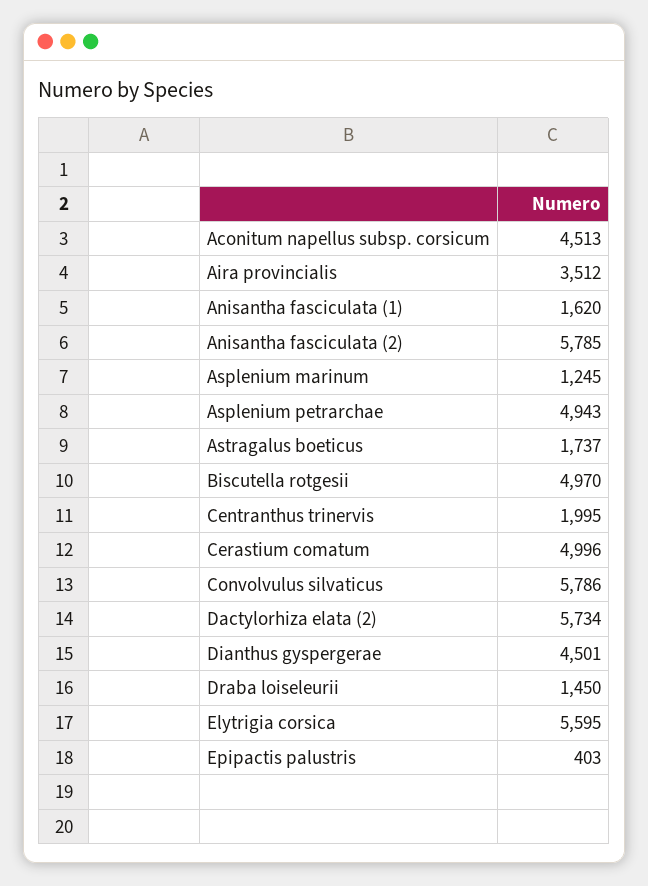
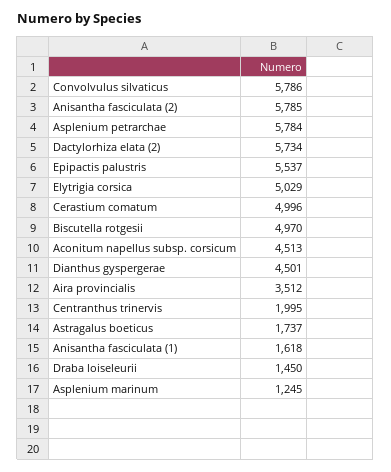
Anisantha fasciculata (1): 1620 -> 1618
Asplenium petrarchae: 4943 -> 5784
Elytrigia corsica: 5595 -> 5029
Epipactis palustris: 403 -> 5537

